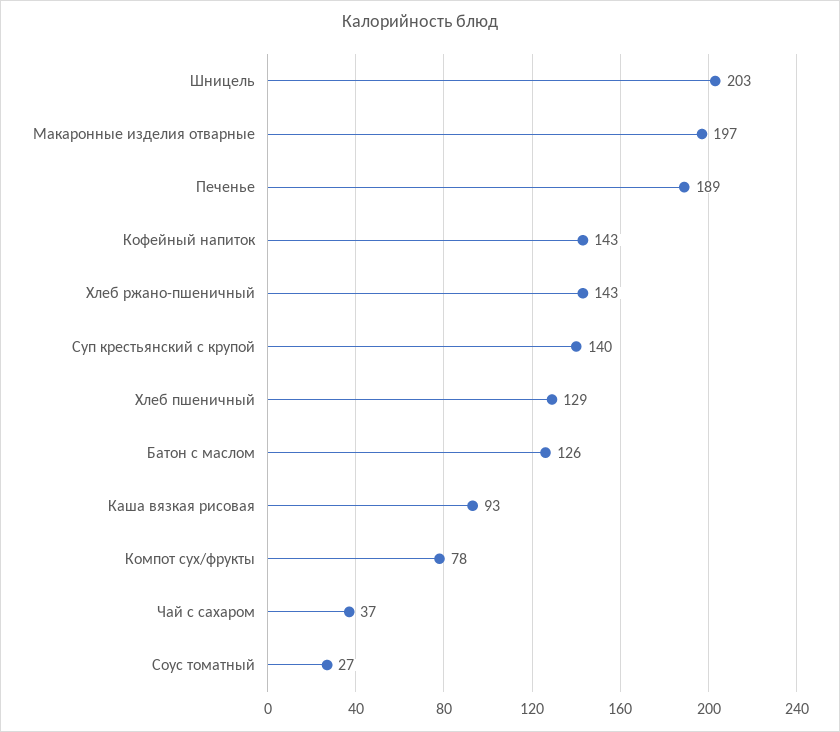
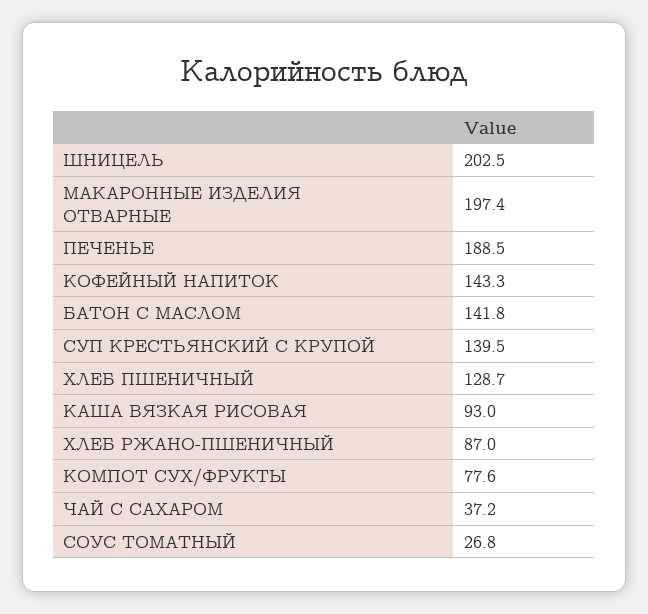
Хлеб ржано-пшеничный: 143 -> 87
Батон с маслом: 126 -> 141.8

